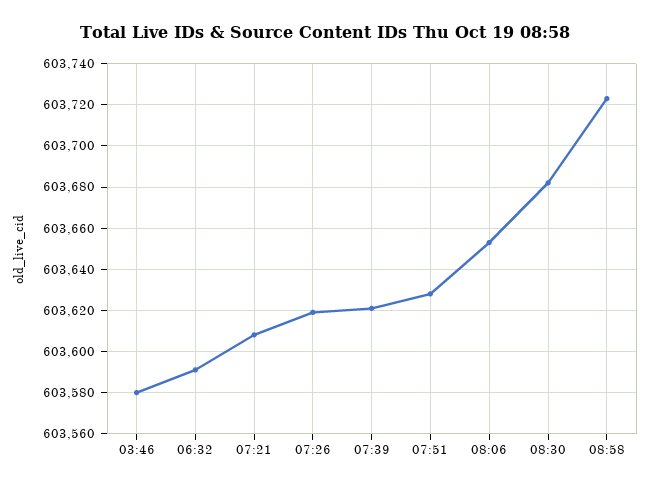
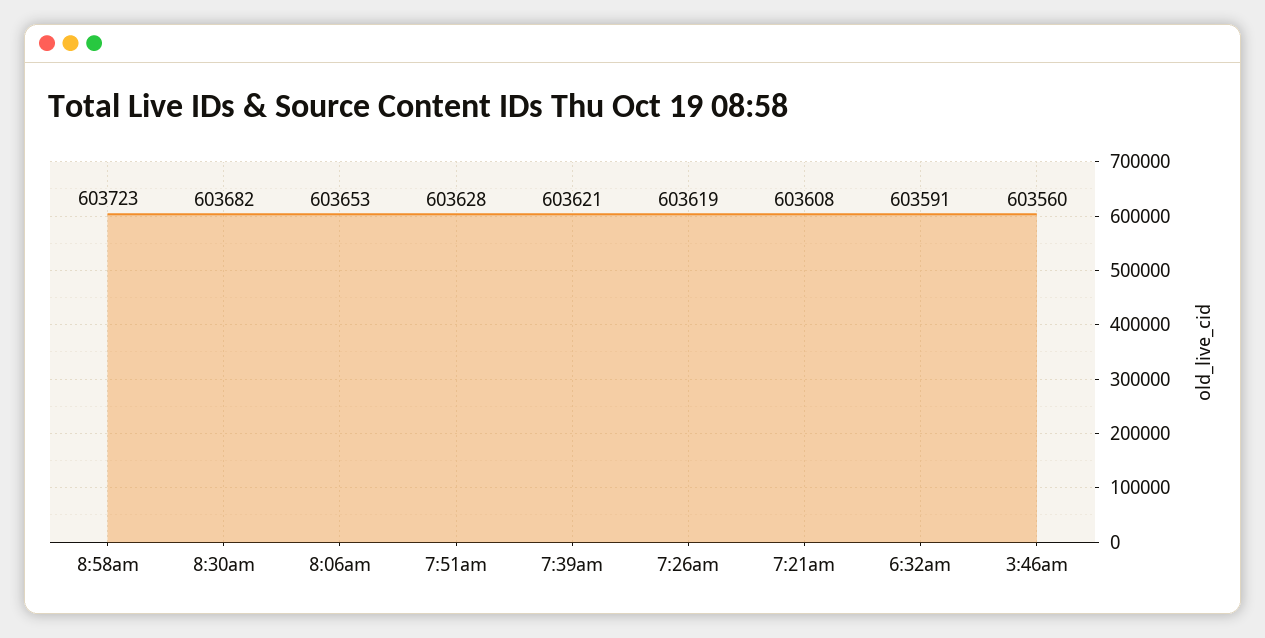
03:46: 603580 -> 603560

